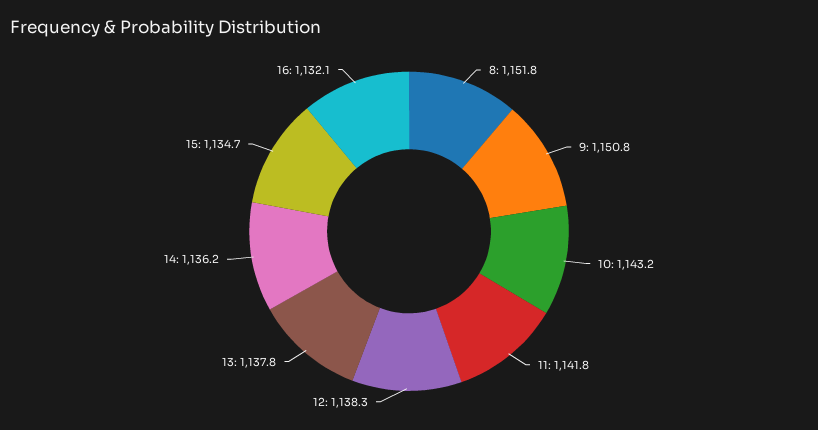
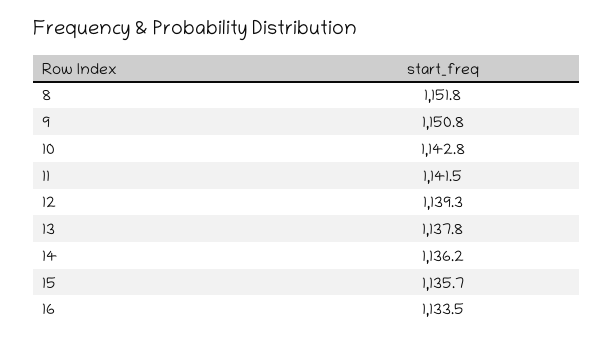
10: 1143.2 -> 1142.8
11: 1141.8 -> 1141.5
12: 1138.3 -> 1139.3
15: 1134.7 -> 1135.7
16: 1132.1 -> 1133.5

